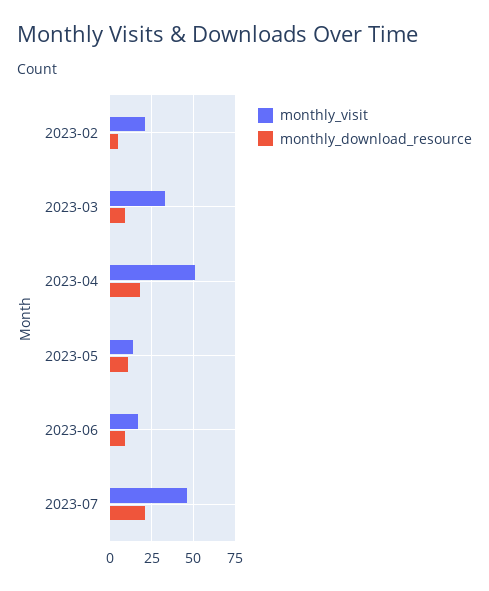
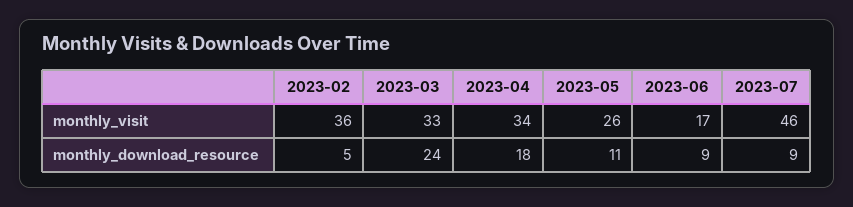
monthly_visit, 2023-02: 20 -> 36
monthly_download_resource, 2023-03: 10 -> 24
monthly_visit, 2023-04: 50 -> 34
monthly_visit, 2023-05: 15 -> 26
monthly_download_resource, 2023-07: 20 -> 9

